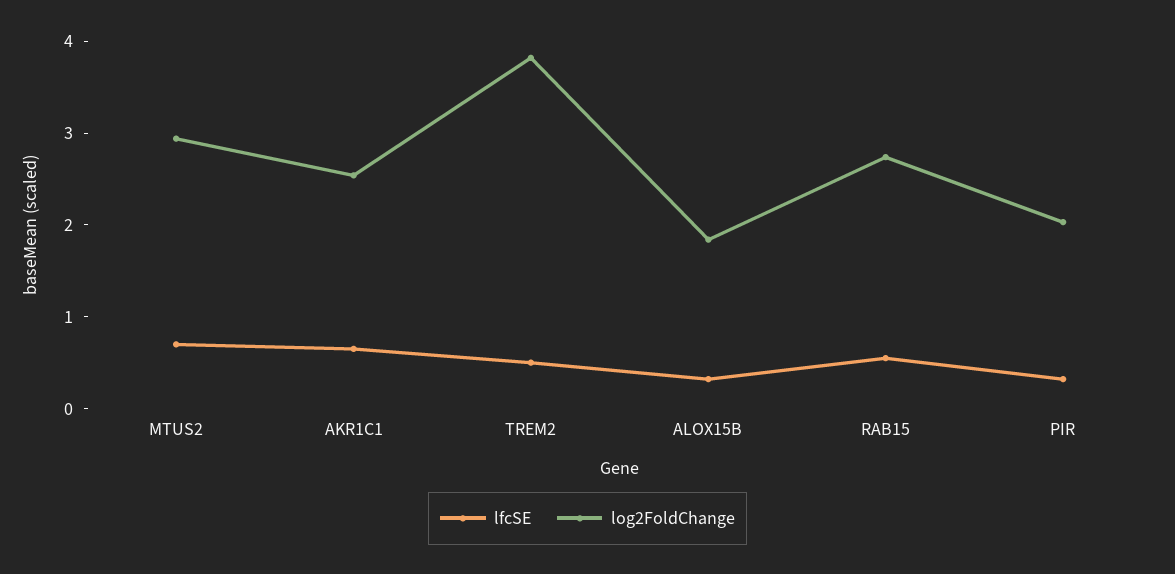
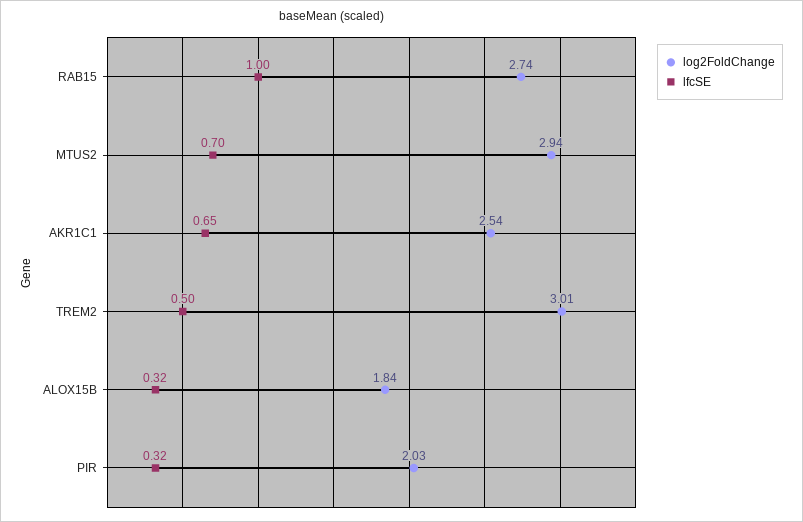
log2FoldChange, TREM2: 3.8 -> 3.01
lfcSE, RAB15: 0.6 -> 1

